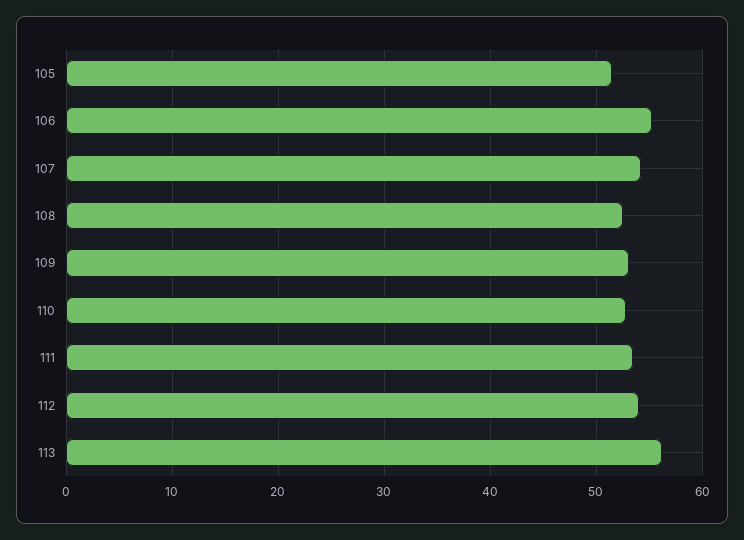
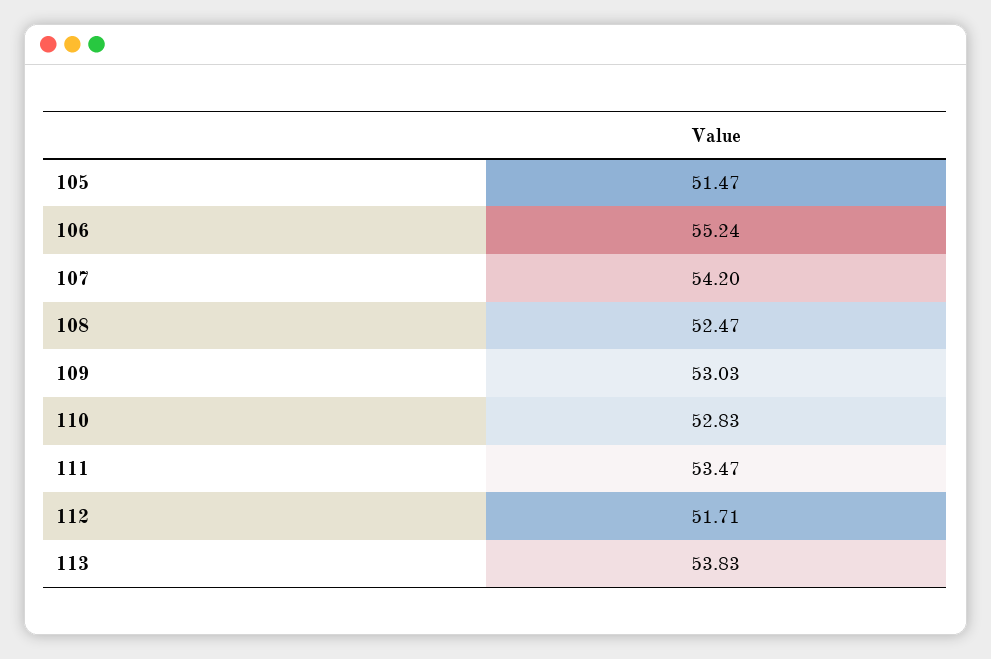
112: 54 -> 51.71
113: 56 -> 53.83

